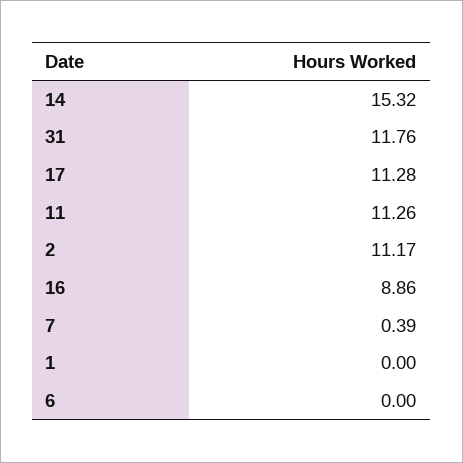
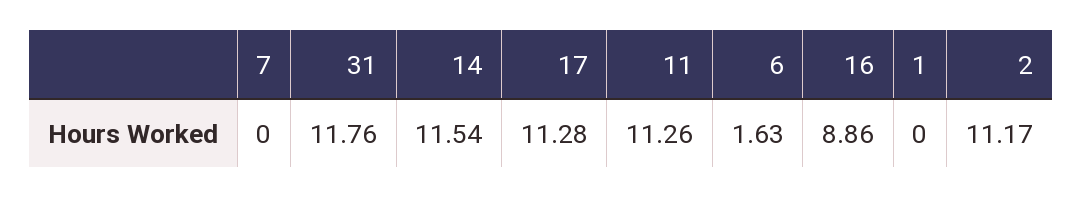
14: 15.32 -> 11.54
7: 0.39 -> 0
6: 0 -> 1.63

